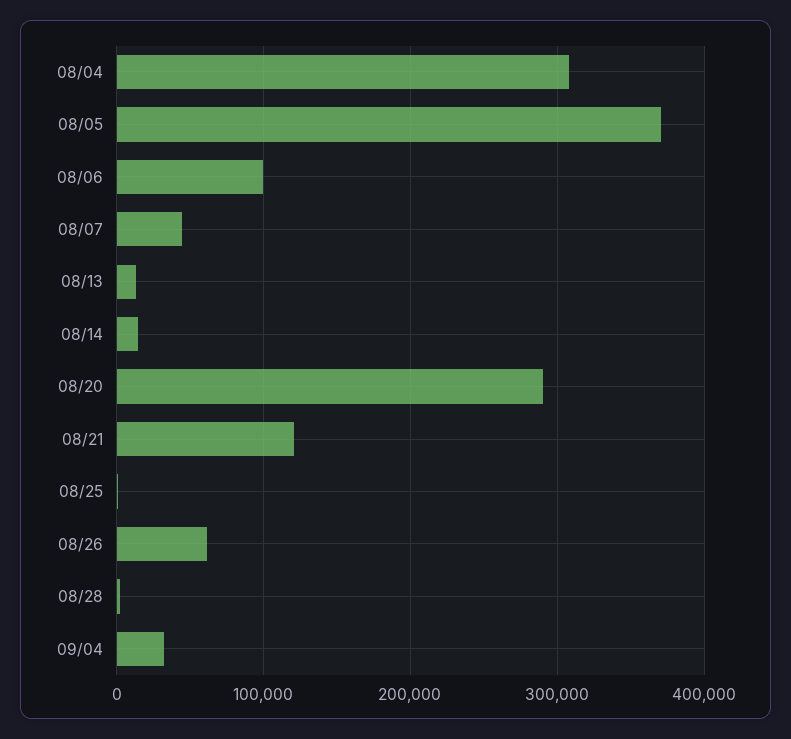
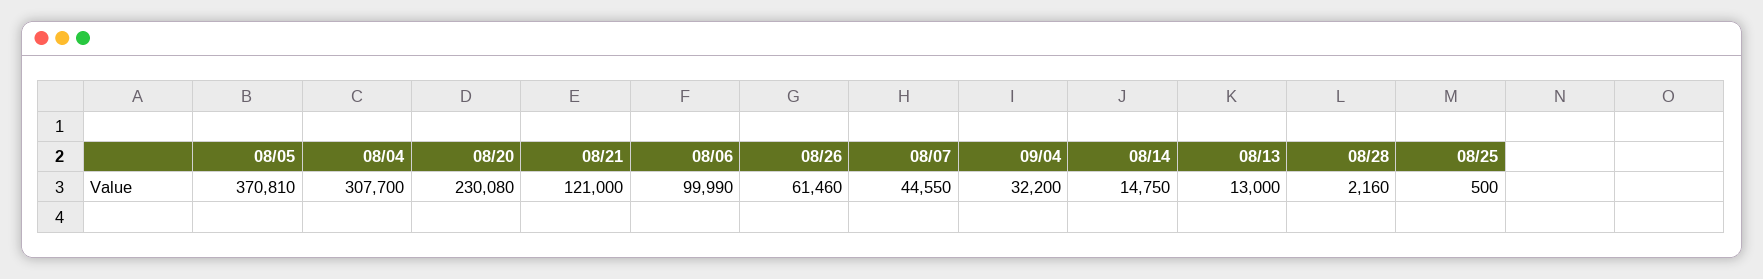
08/20: 290000 -> 230080

